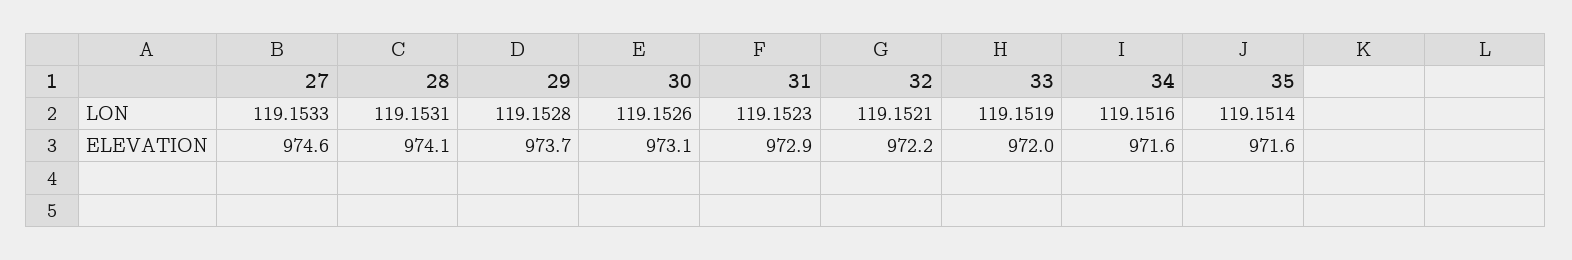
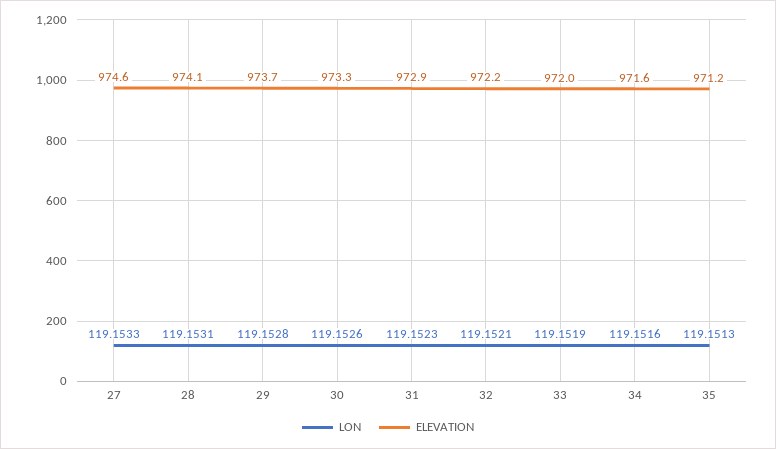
LON, 35: 119.1514 -> 119.1513
ELEVATION, 30: 973.1 -> 973.3
ELEVATION, 35: 971.6 -> 971.2

